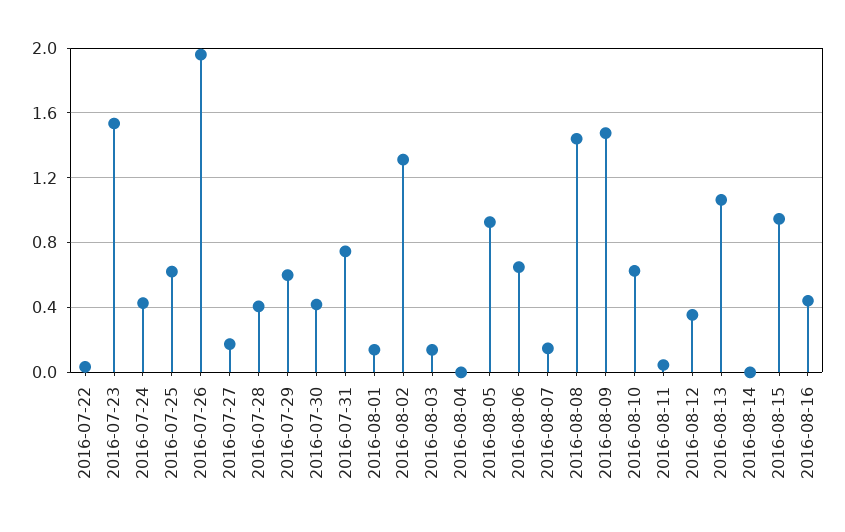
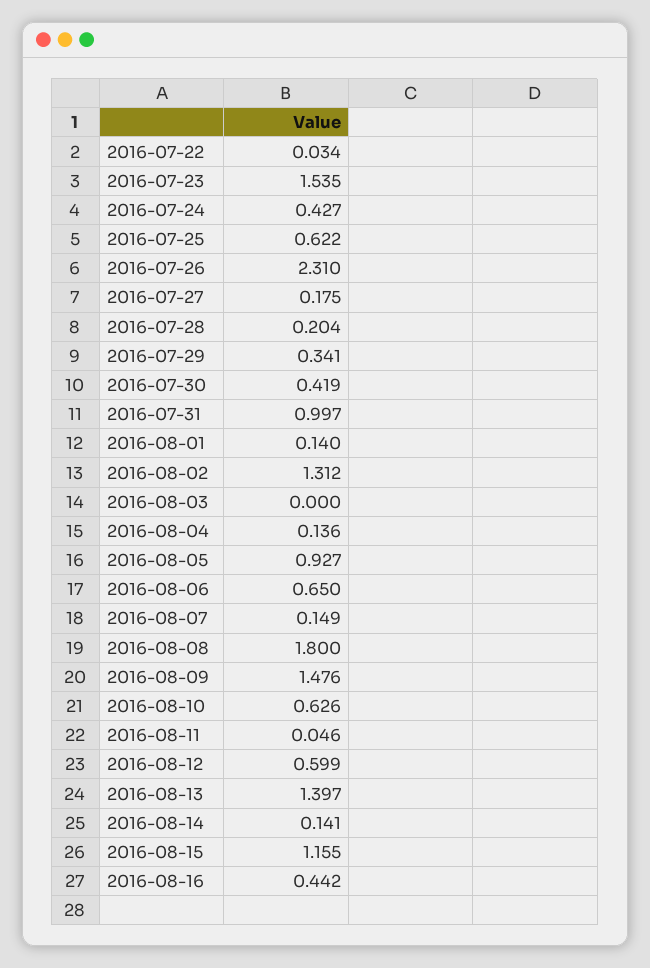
2016-07-26: 1.95 -> 2.31
2016-07-28: 0.4 -> 0.204
2016-07-29: 0.6 -> 0.341
2016-07-31: 0.75 -> 0.997
2016-08-03: 0.15 -> 0
2016-08-04: 0 -> 0.136
2016-08-08: 1.45 -> 1.8
2016-08-12: 0.35 -> 0.599
2016-08-13: 1.05 -> 1.397
2016-08-14: 0 -> 0.141
2016-08-15: 0.95 -> 1.155

